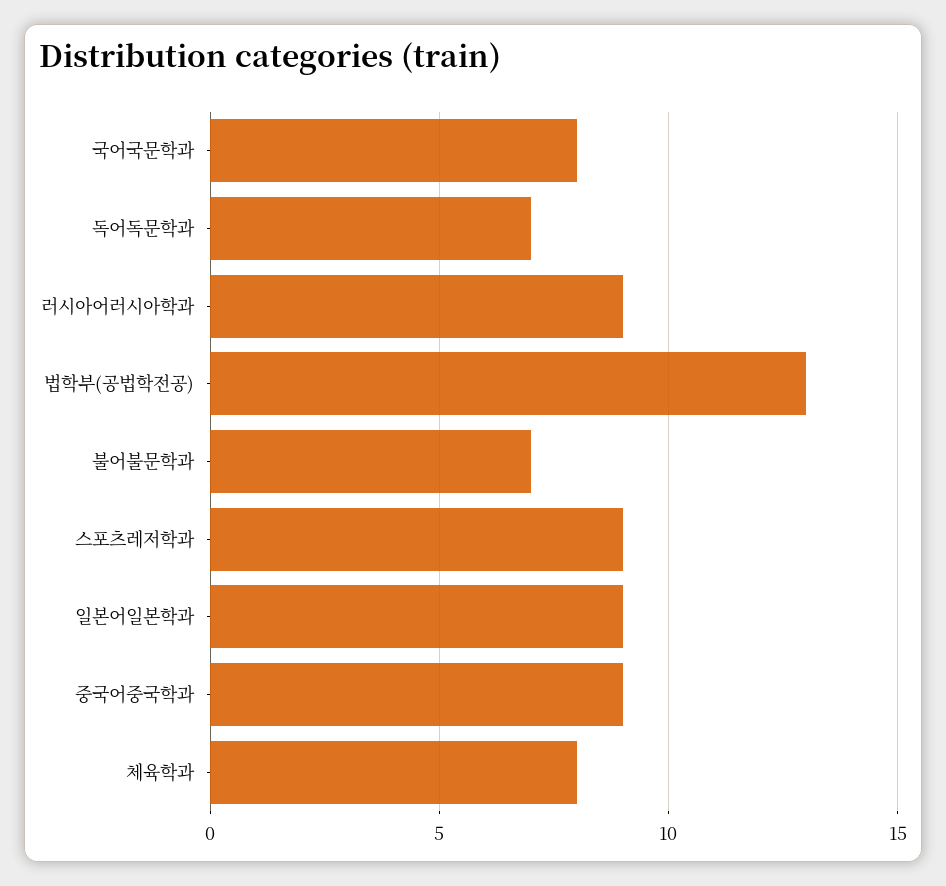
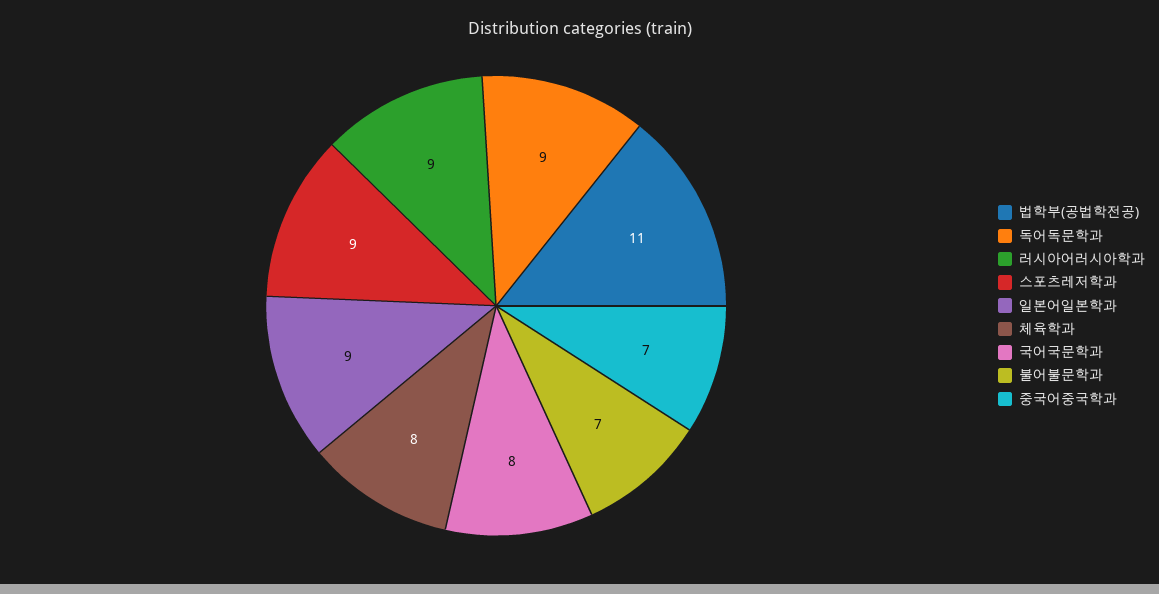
독어독문학과: 7 -> 9
법학부(공법학전공): 13 -> 11
중국어중국학과: 9 -> 7

